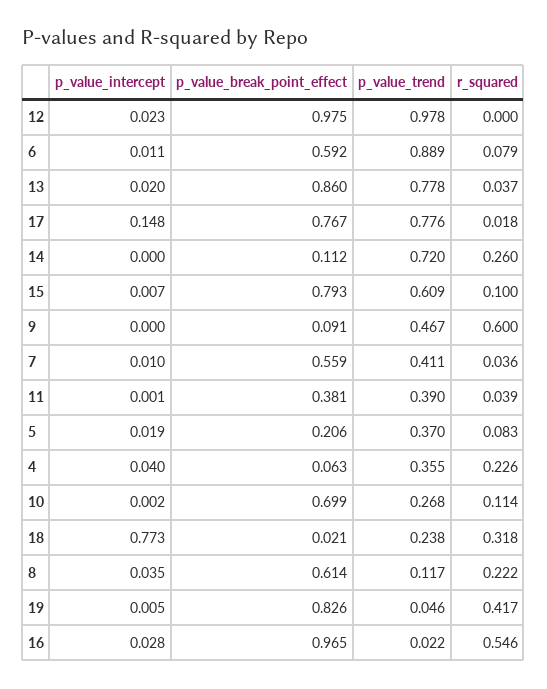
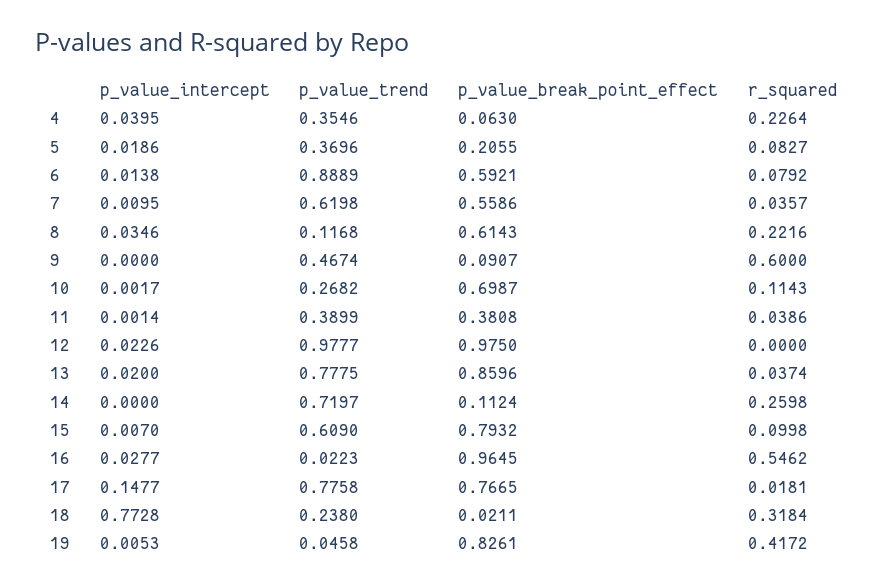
p_value_intercept, 6: 0.011 -> 0.0138
p_value_trend, 7: 0.411 -> 0.6198

